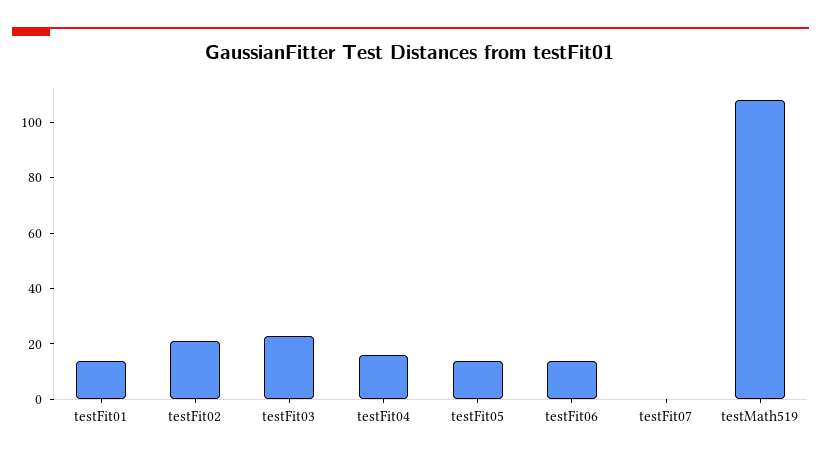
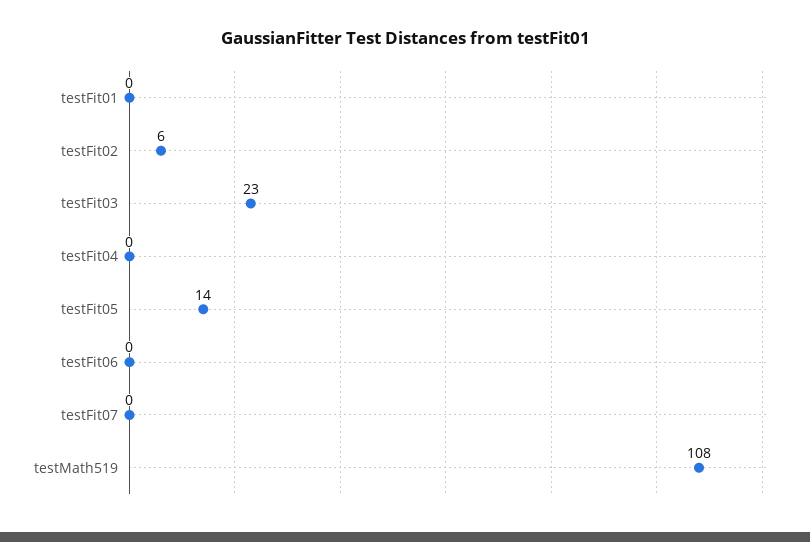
testFit01: 15 -> 0
testFit02: 20 -> 6
testFit04: 15 -> 0
testFit06: 15 -> 0

